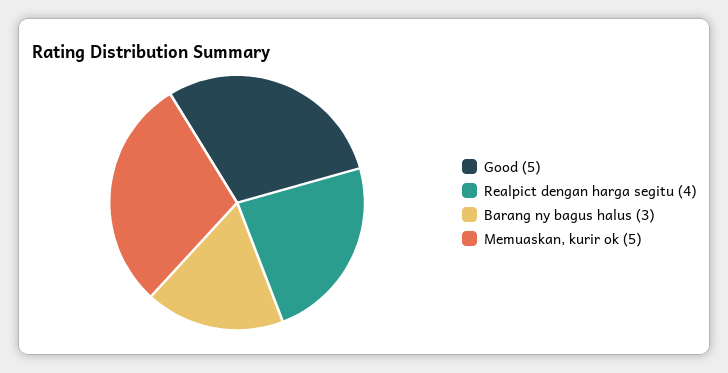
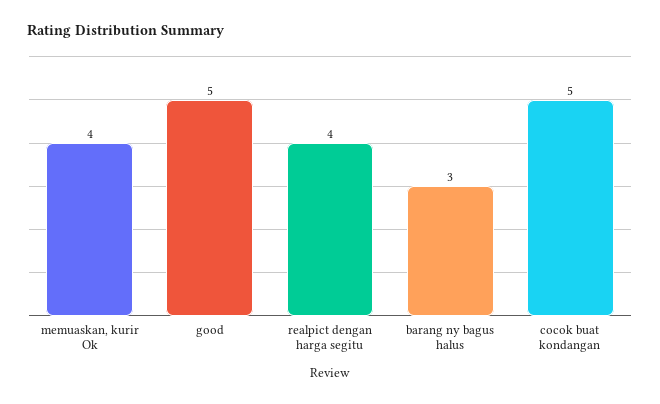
Memuaskan, kurir ok: 5 -> 4
cocok buat kondangan: none -> 5

